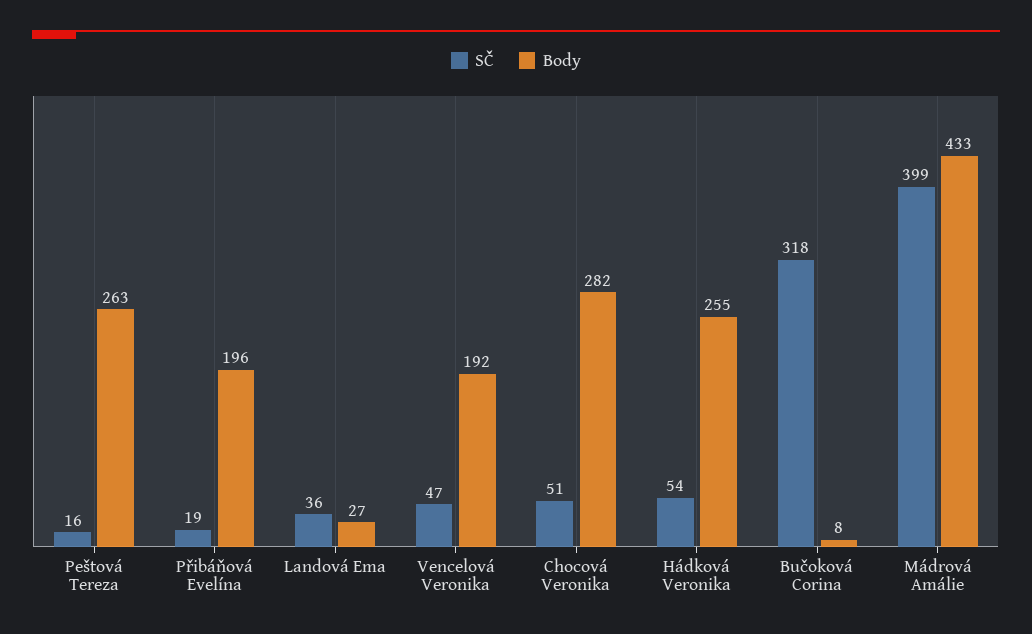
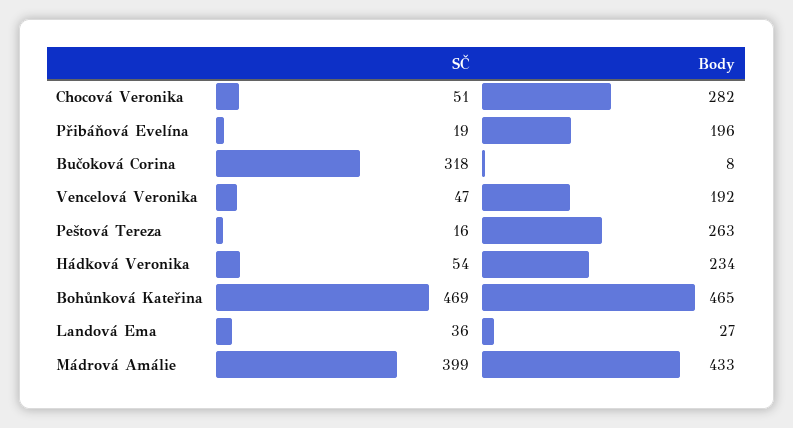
Body, Hádková Veronika: 255 -> 234
SČ, Bohůnková Kateřina: none -> 469
Body, Bohůnková Kateřina: none -> 465

